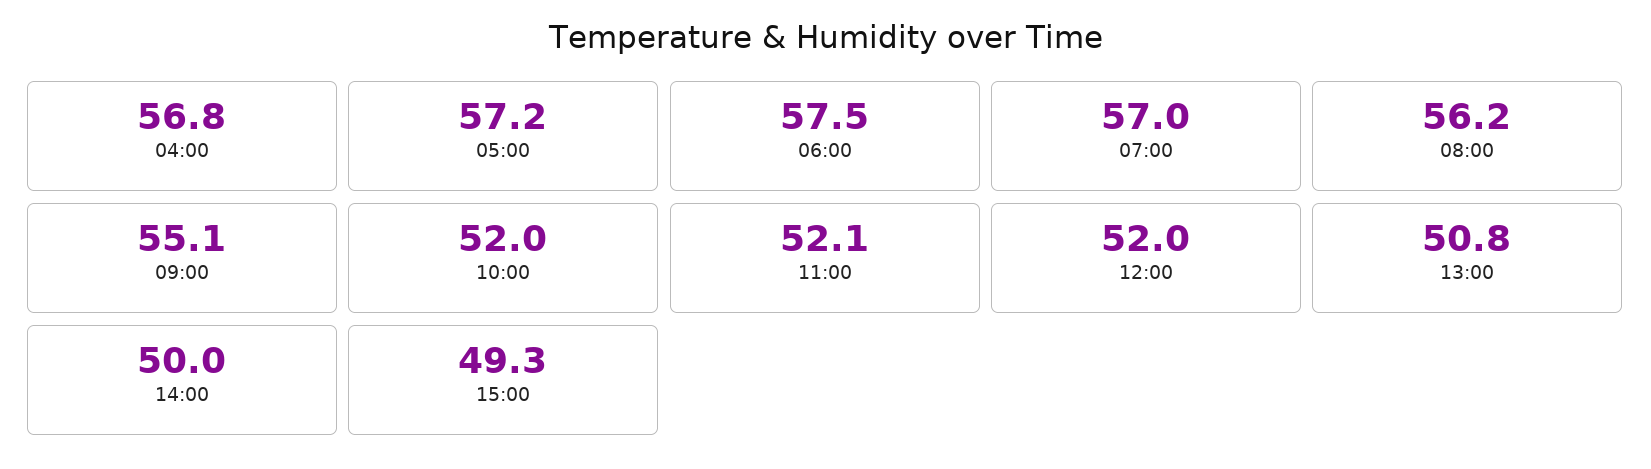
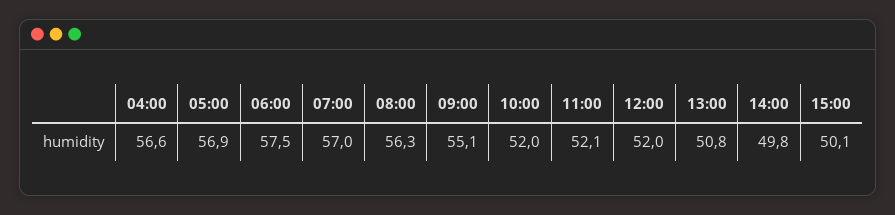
04:00: 56.8 -> 56.6
05:00: 57.2 -> 56.9
08:00: 56.2 -> 56.3
14:00: 50 -> 49.8
15:00: 49.3 -> 50.1

